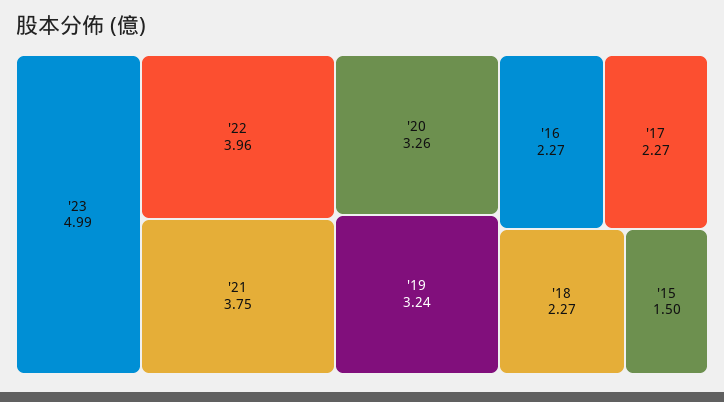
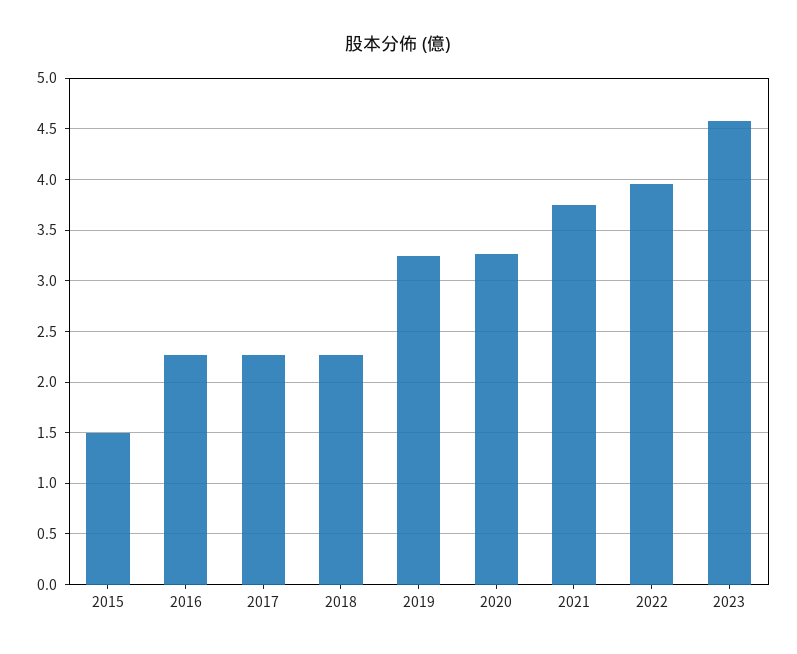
'23: 4.99 -> 4.6

